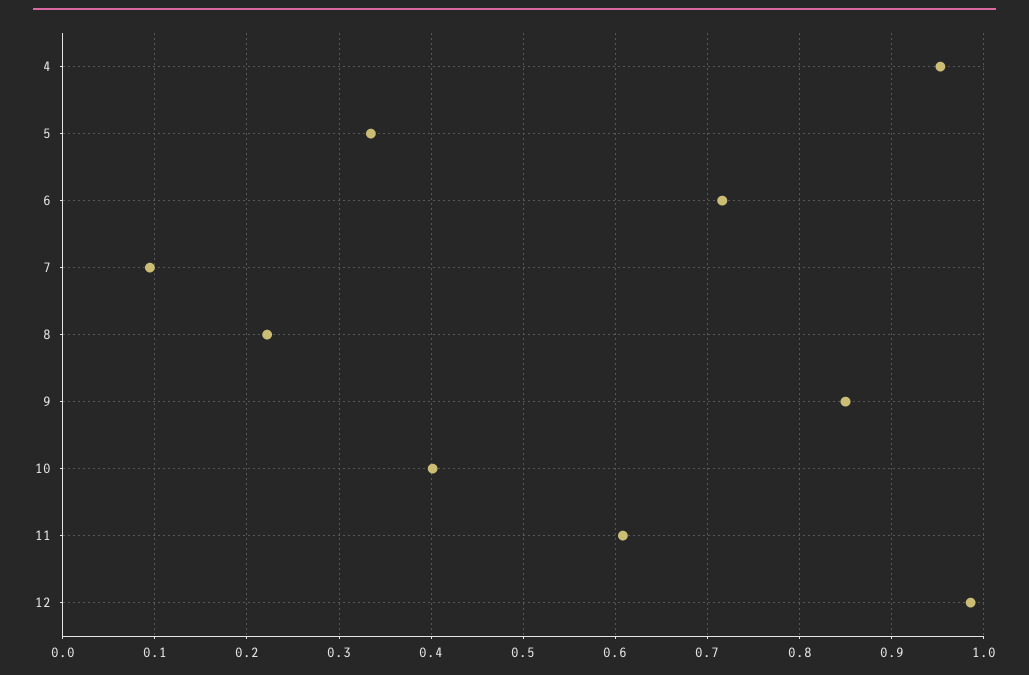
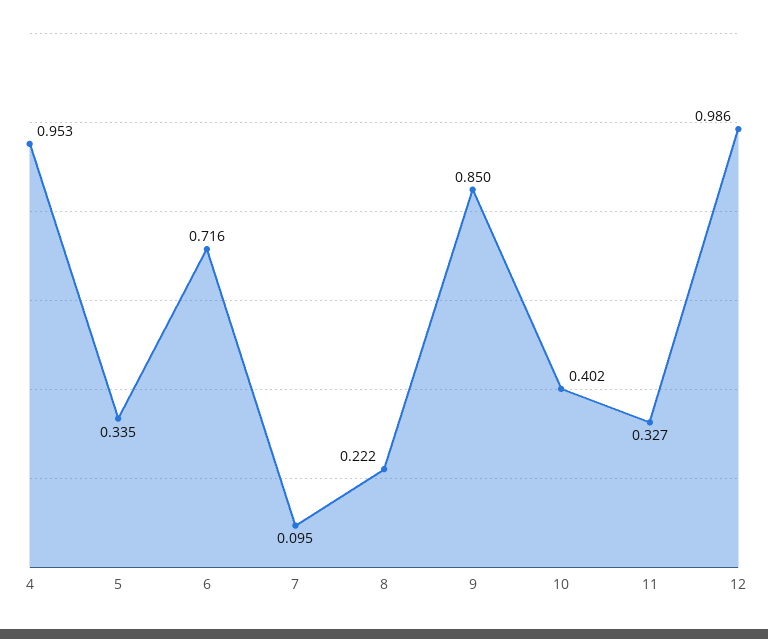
11: 0.61 -> 0.327

